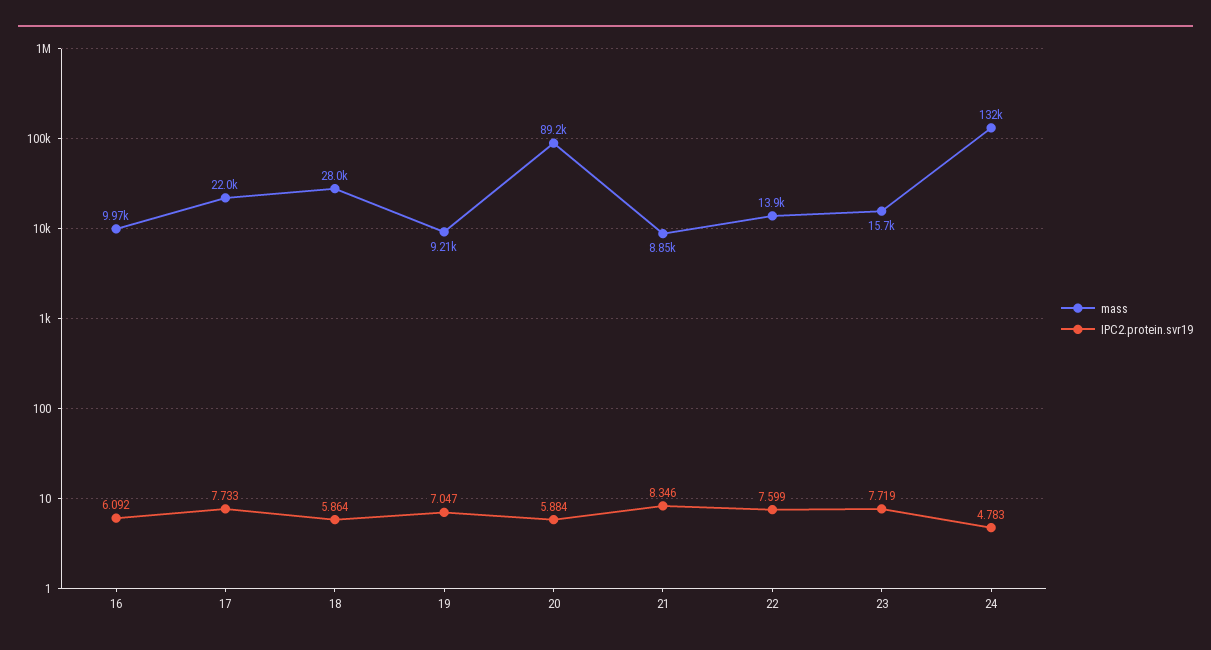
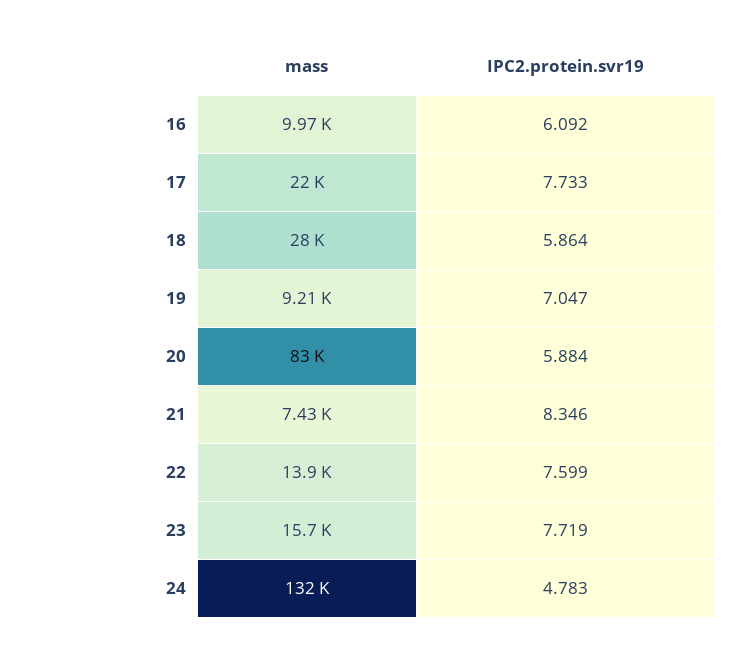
mass, 20: 89200 -> 83000
mass, 21: 8850 -> 7430

